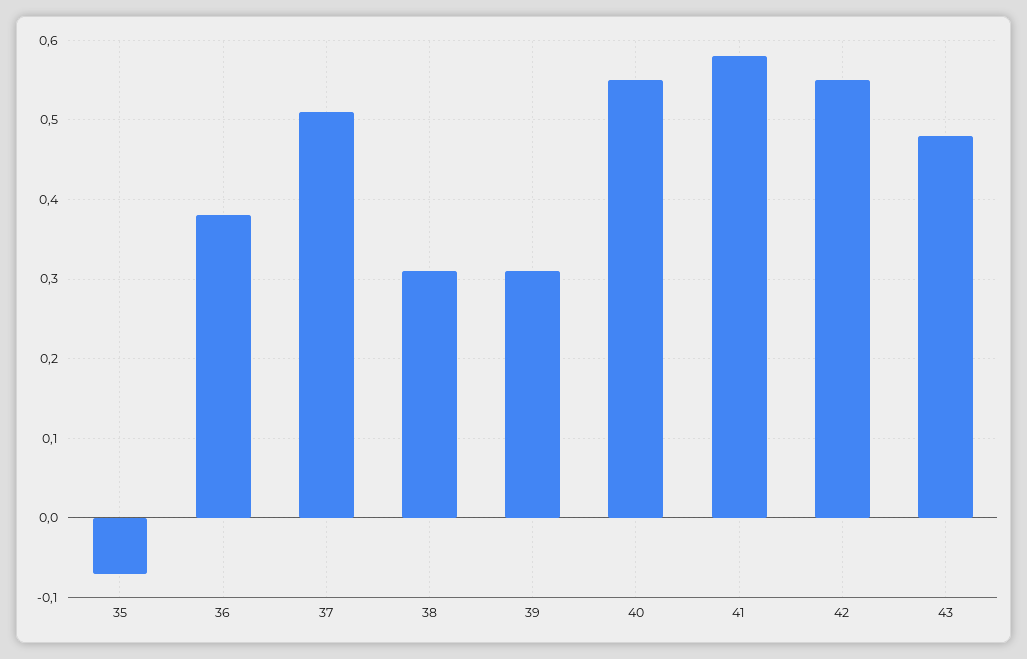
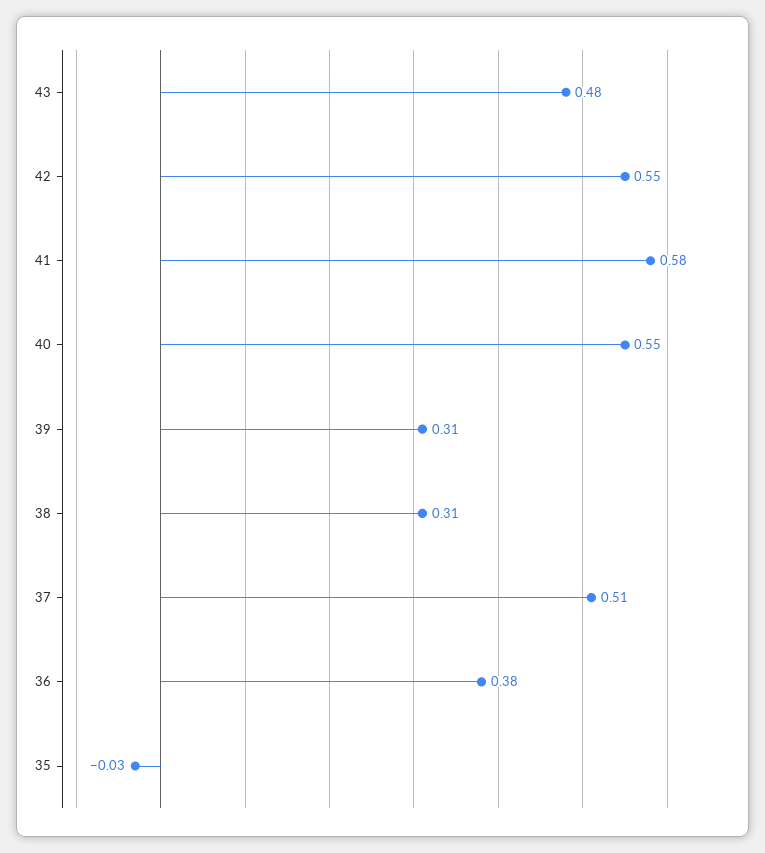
35: -0.07 -> -0.03

